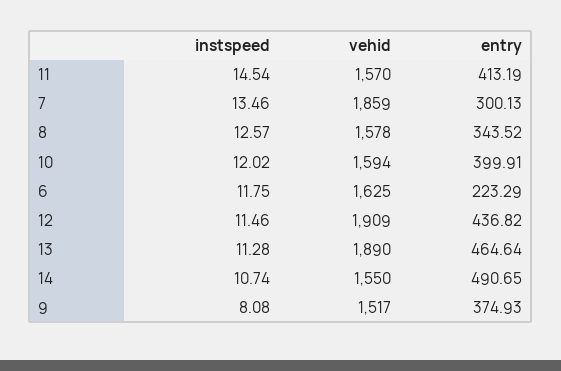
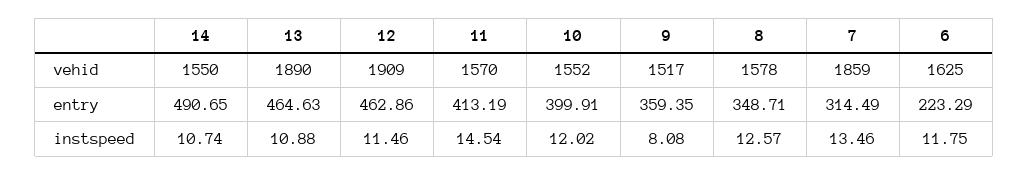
entry, 7: 300.13 -> 314.49
entry, 8: 343.52 -> 348.71
vehid, 10: 1594 -> 1552
entry, 12: 436.82 -> 462.86
instspeed, 13: 11.28 -> 10.88
entry, 13: 464.64 -> 464.63
entry, 9: 374.93 -> 359.35

